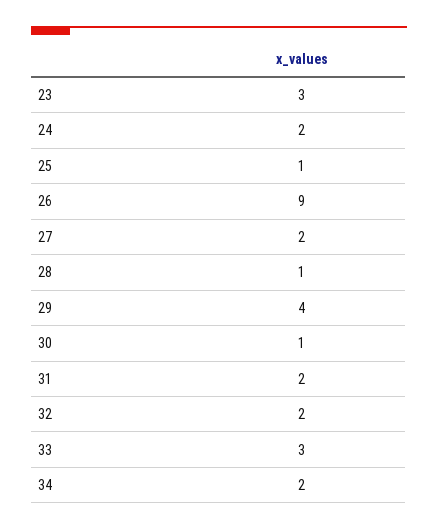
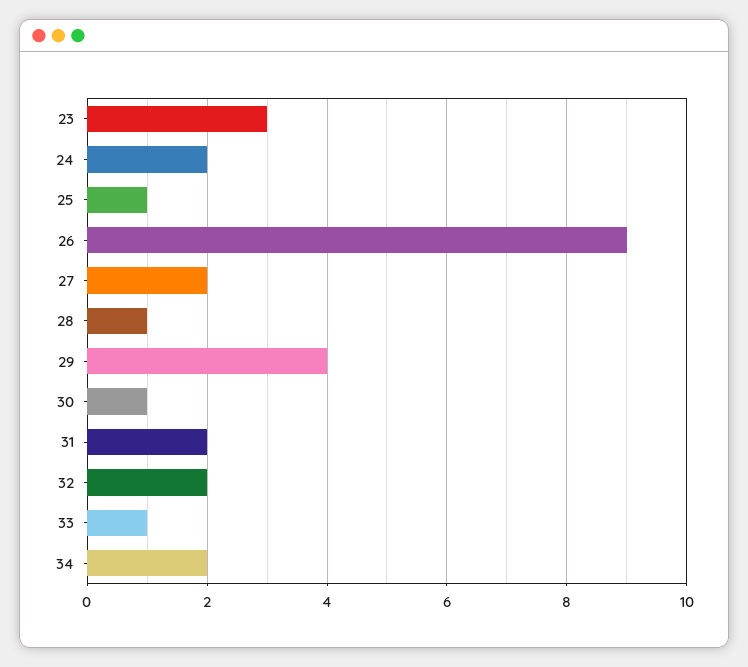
33: 3 -> 1

